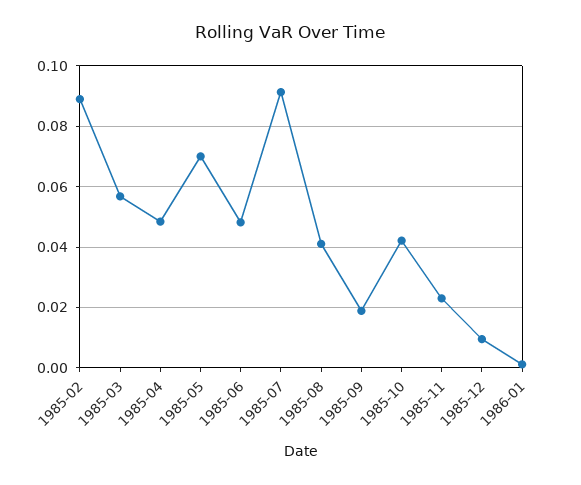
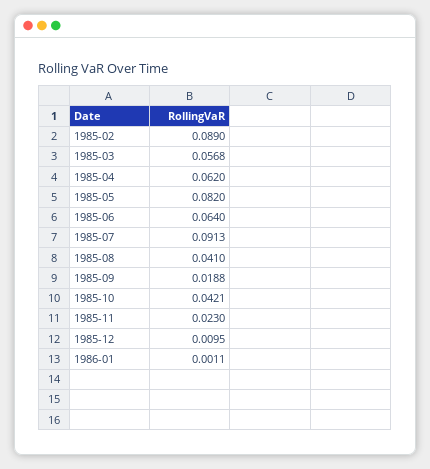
1985-04: 0.048 -> 0.062
1985-05: 0.07 -> 0.082
1985-06: 0.048 -> 0.064

